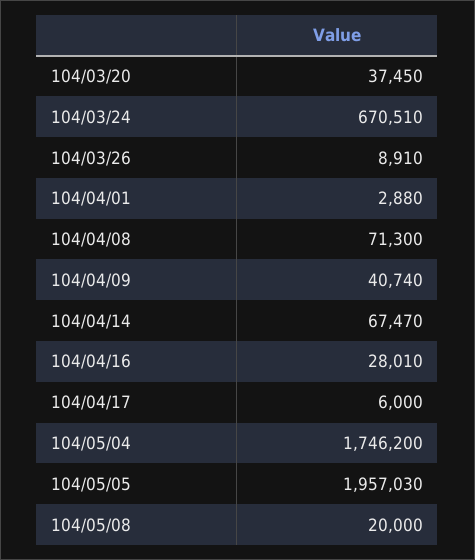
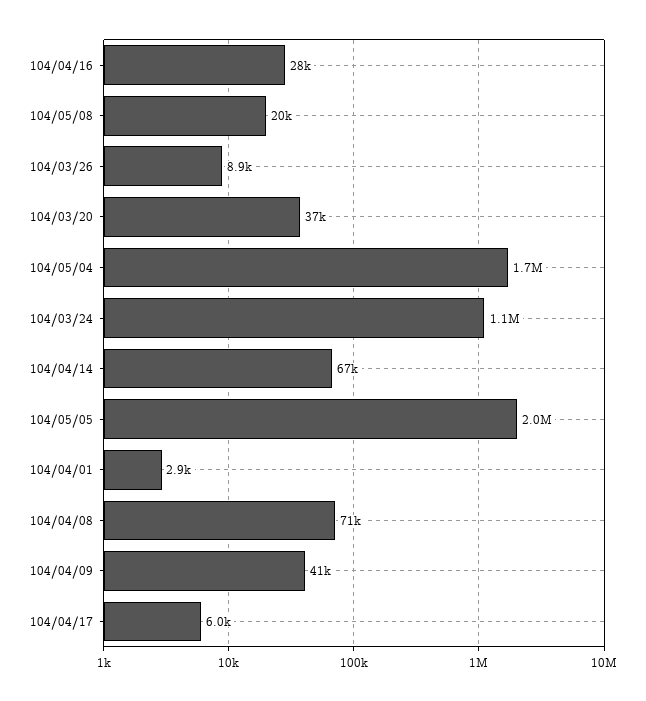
104/03/24: 670510 -> 1100000

